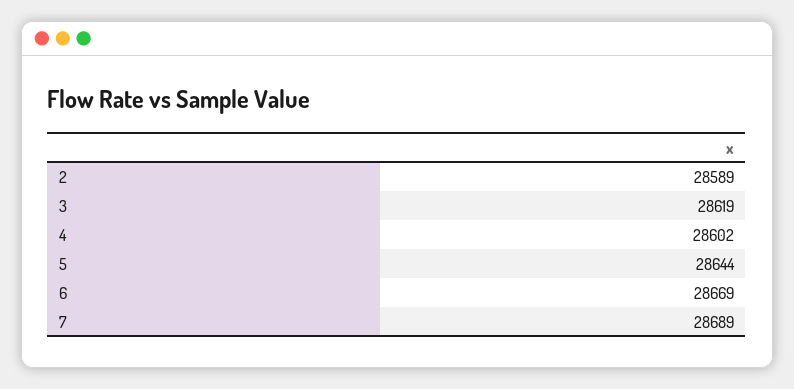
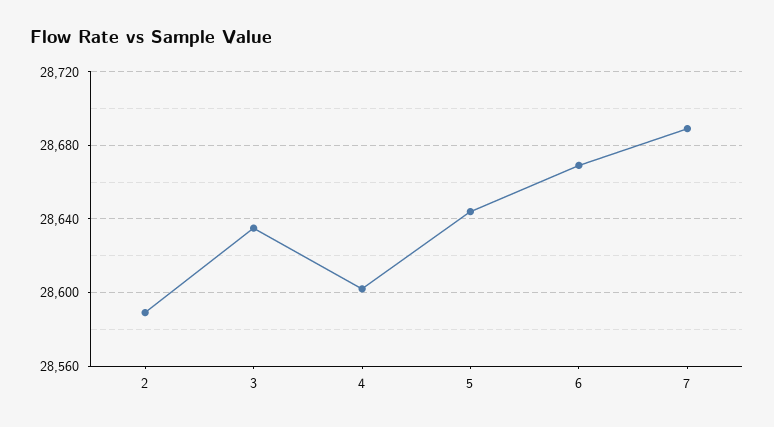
3: 28619 -> 28635

